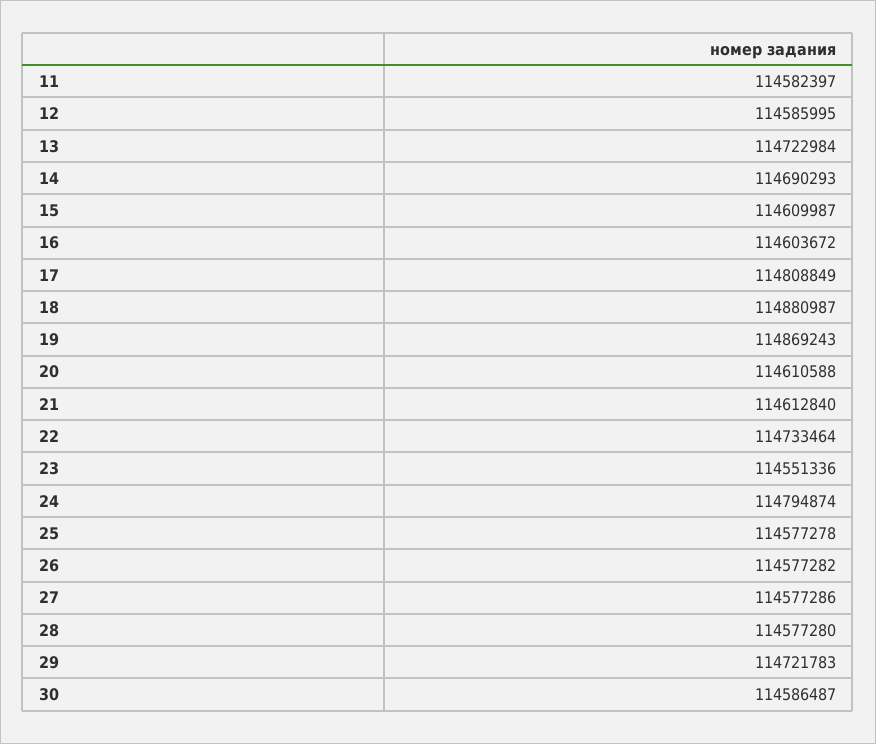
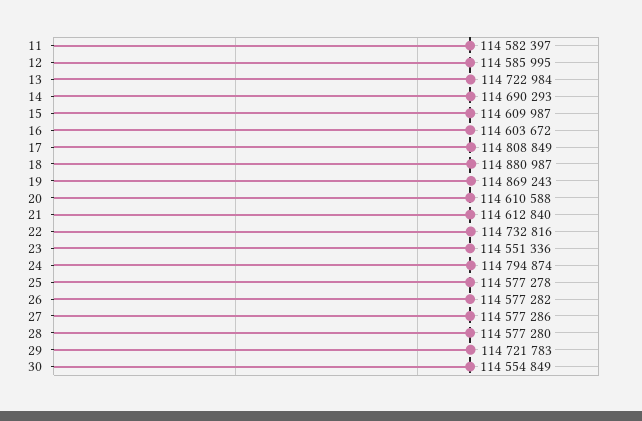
22: 114733464 -> 114732816
30: 114586487 -> 114554849

